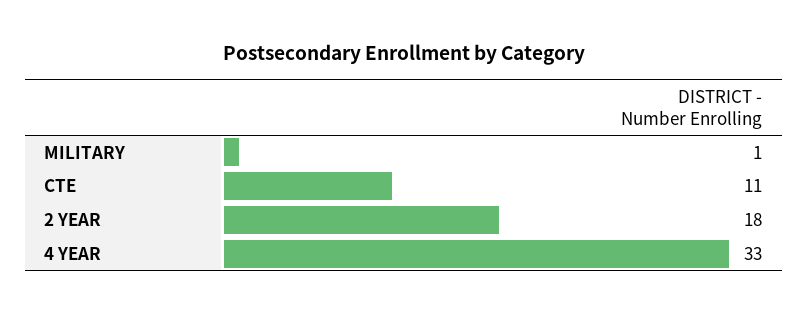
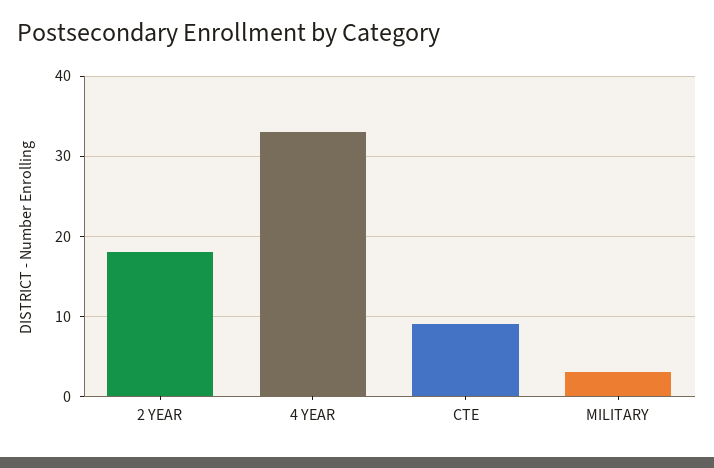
MILITARY: 1 -> 3
CTE: 11 -> 9

